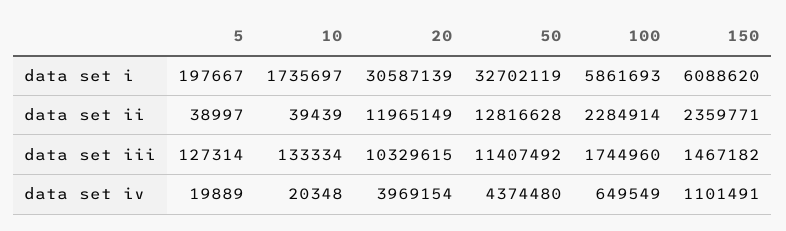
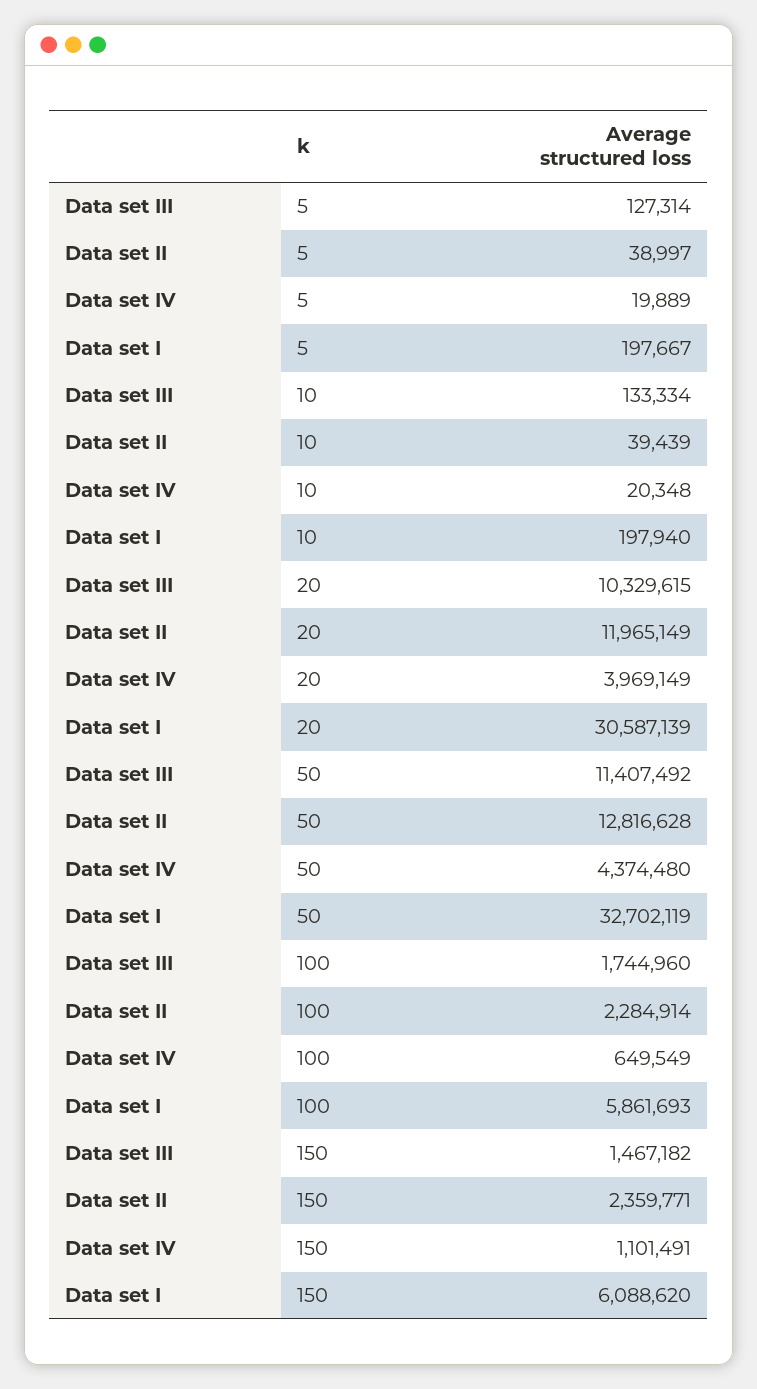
10, data set i: 1735697 -> 197940
20, data set iv: 3969154 -> 3969149

